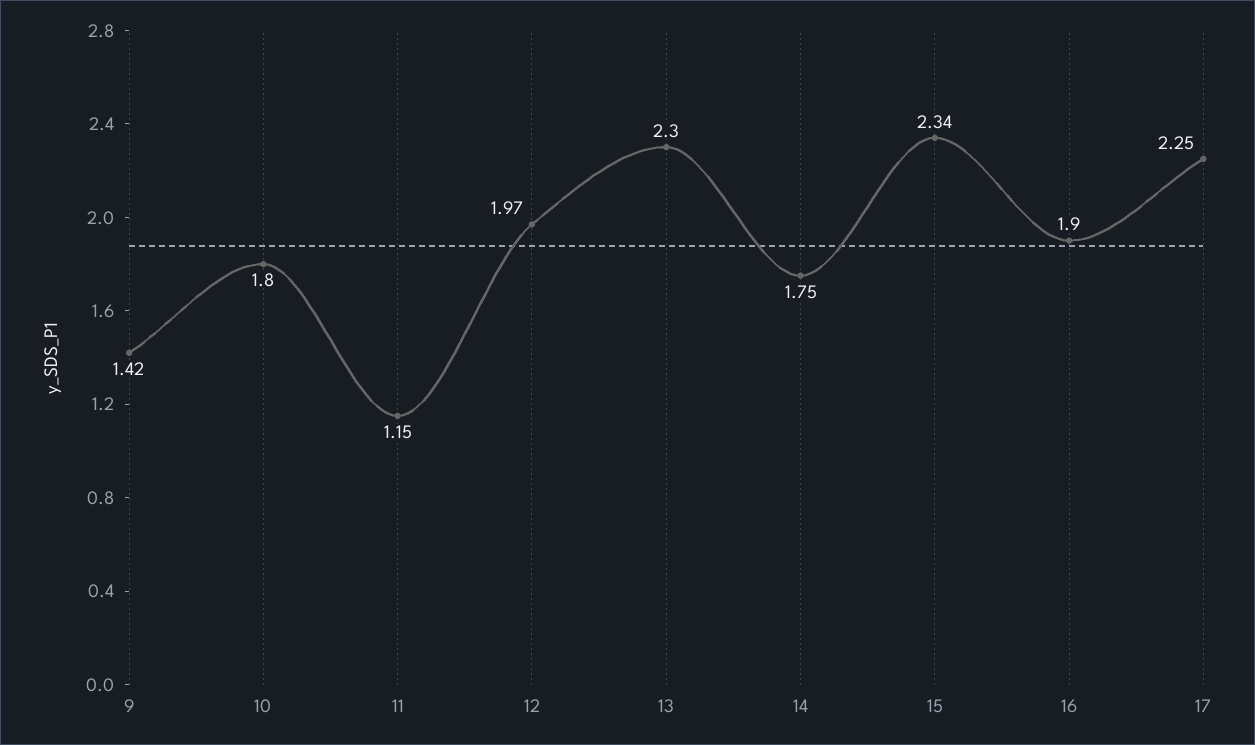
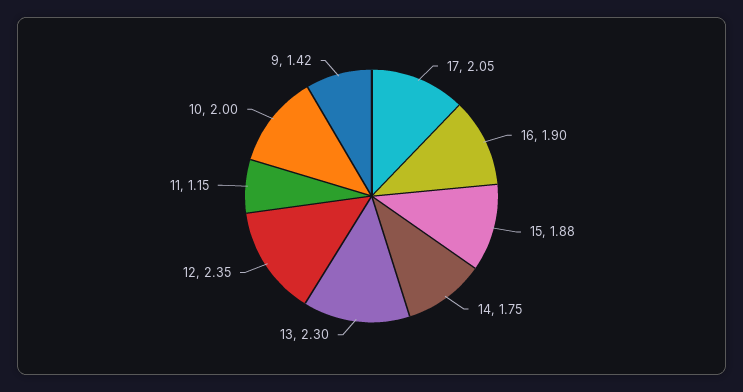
10: 1.8 -> 2
12: 1.97 -> 2.35
15: 2.34 -> 1.88
17: 2.25 -> 2.05

